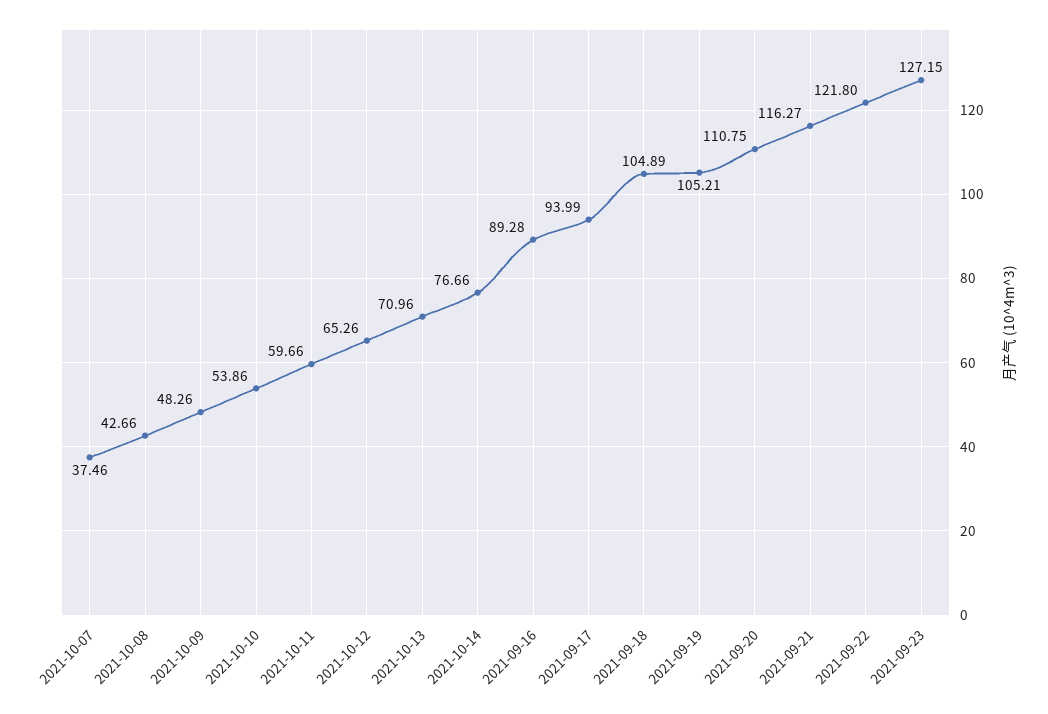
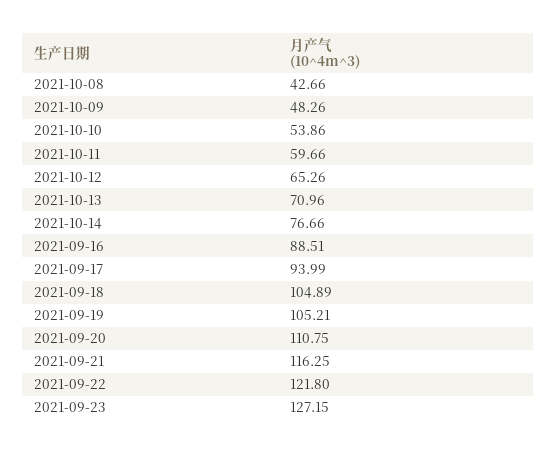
2021-10-07: 37.46 -> none
2021-09-16: 89.28 -> 88.51
2021-09-21: 116.27 -> 116.25

